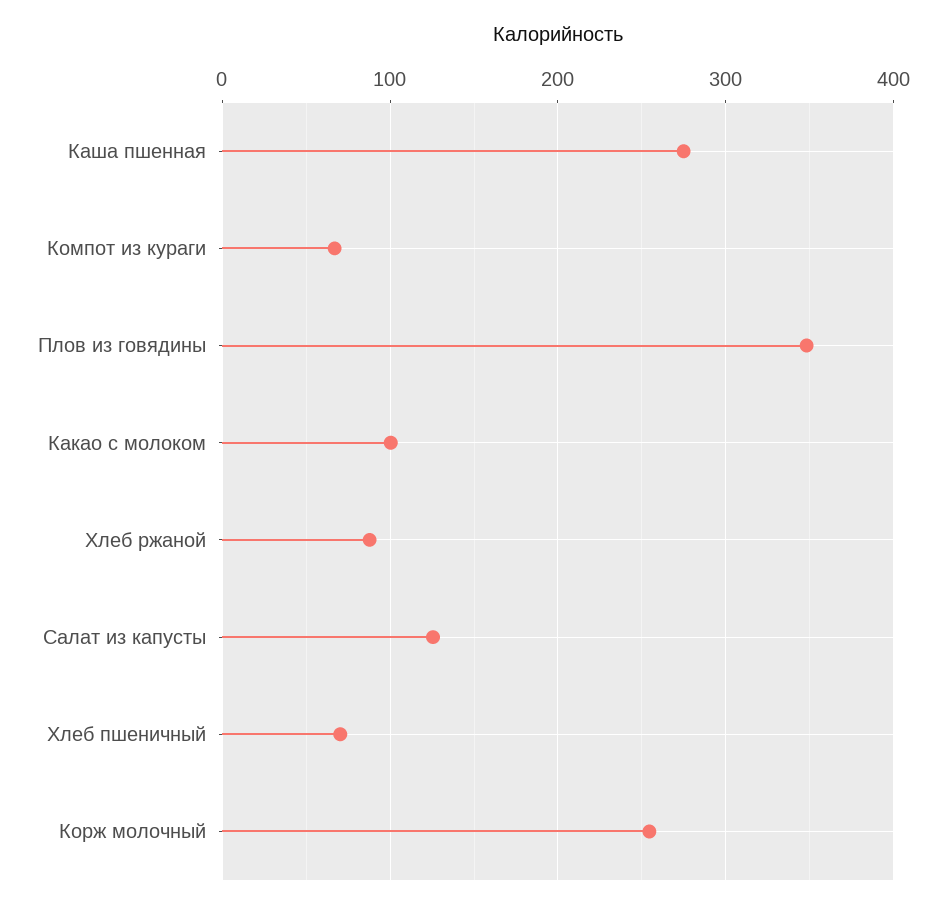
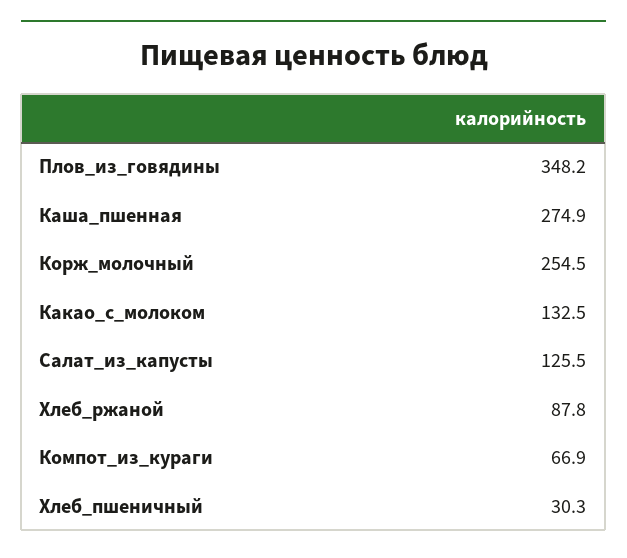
Какао с молоком: 100 -> 132.5
Хлеб пшеничный: 70 -> 30.3

